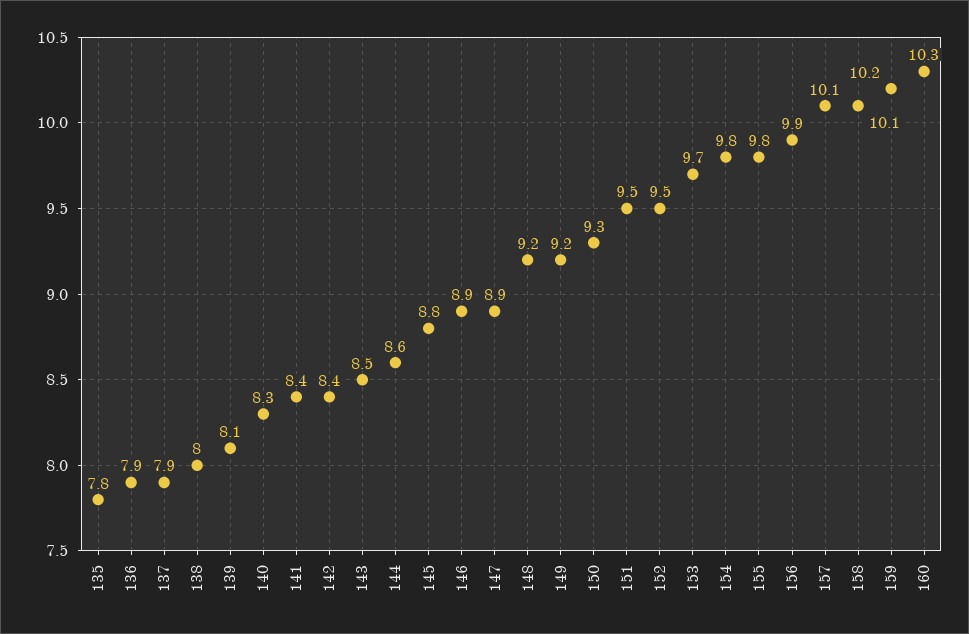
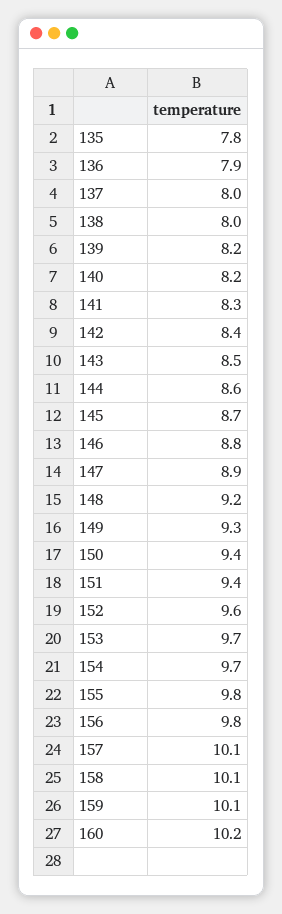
137: 7.9 -> 8
139: 8.1 -> 8.2
140: 8.3 -> 8.2
141: 8.4 -> 8.3
145: 8.8 -> 8.7
146: 8.9 -> 8.8
149: 9.2 -> 9.3
150: 9.3 -> 9.4
151: 9.5 -> 9.4
152: 9.5 -> 9.6
154: 9.8 -> 9.7
156: 9.9 -> 9.8
159: 10.2 -> 10.1
160: 10.3 -> 10.2

